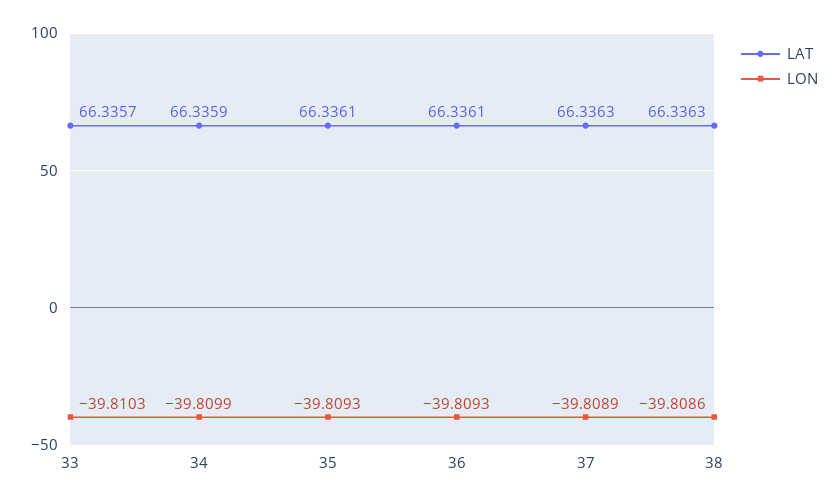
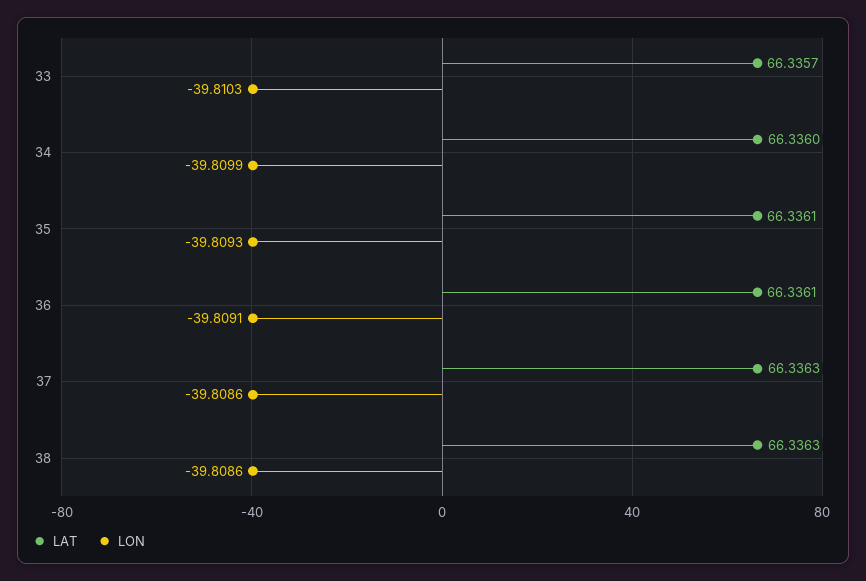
LAT, 34: 66.3359 -> 66.336
LON, 36: -39.8093 -> -39.8091
LON, 37: -39.8089 -> -39.8086

